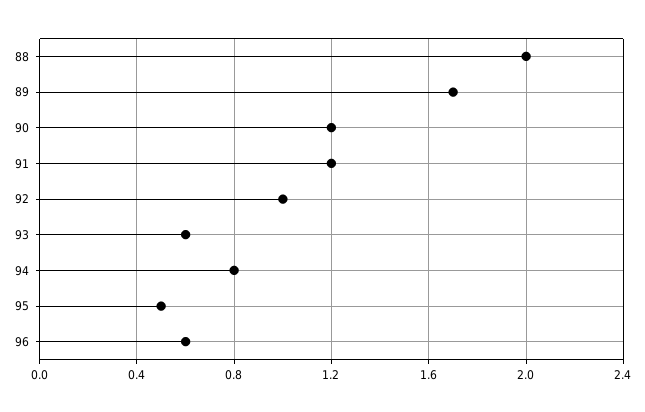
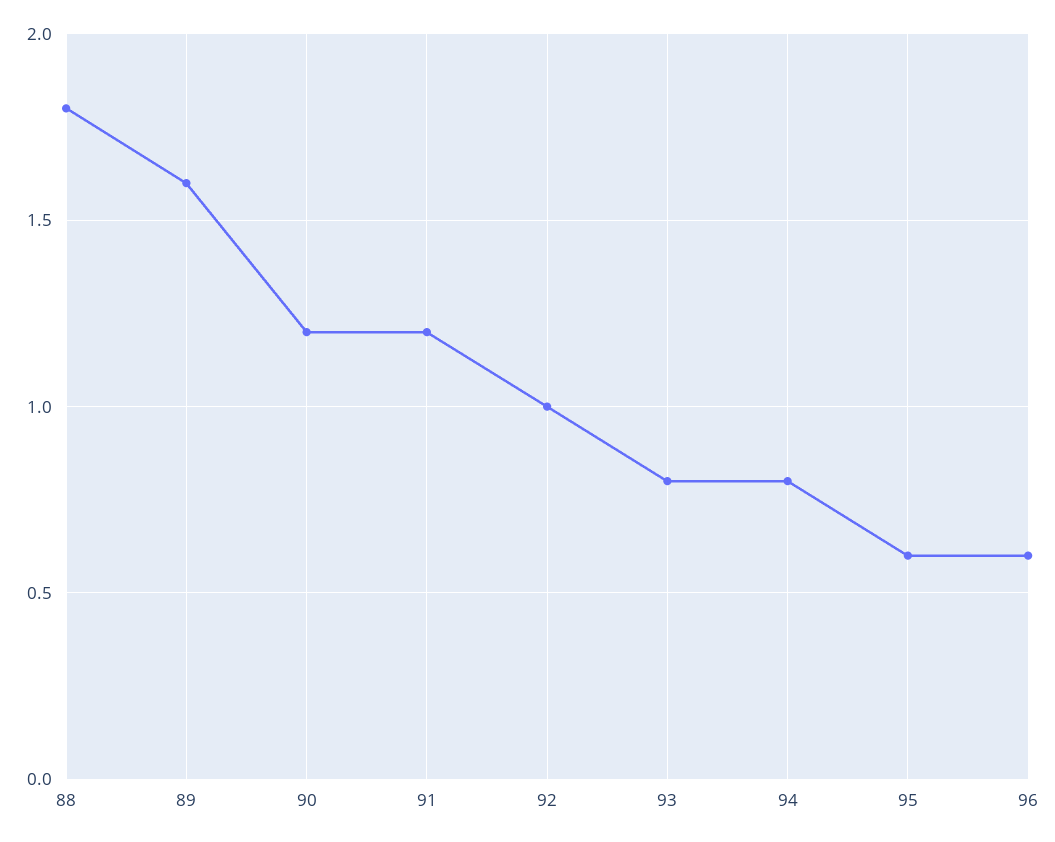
88: 2 -> 1.8
89: 1.7 -> 1.6
93: 0.6 -> 0.8
95: 0.5 -> 0.6

